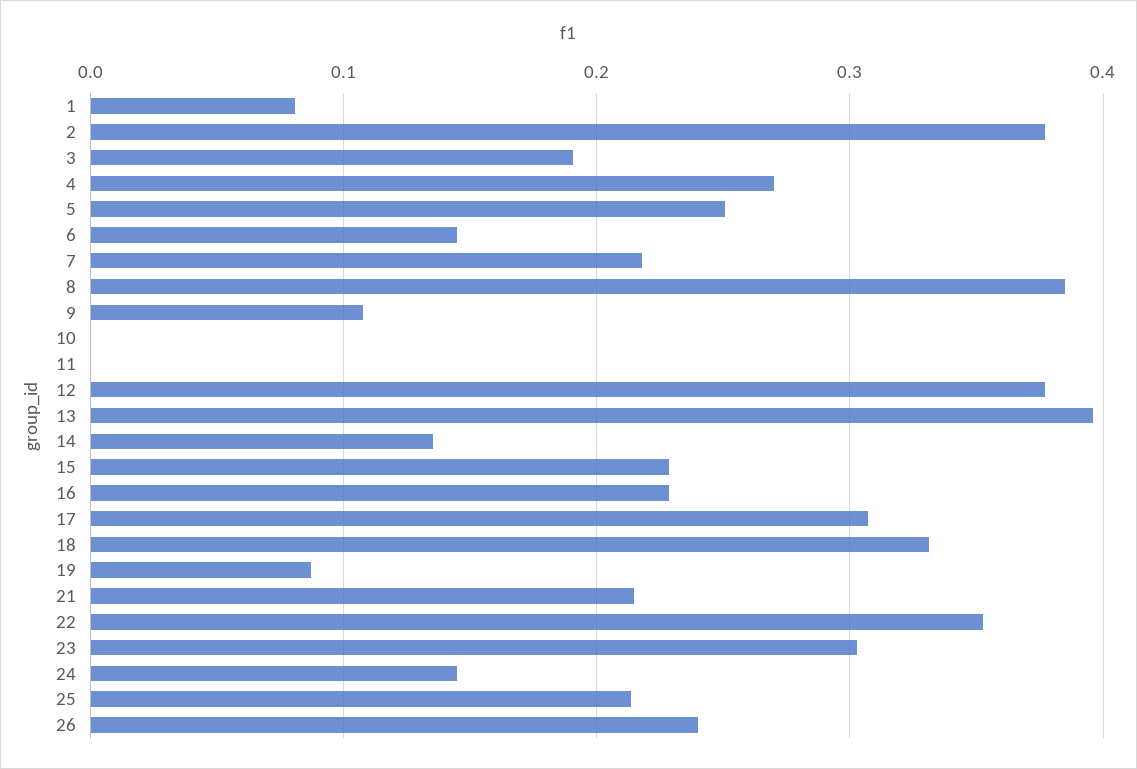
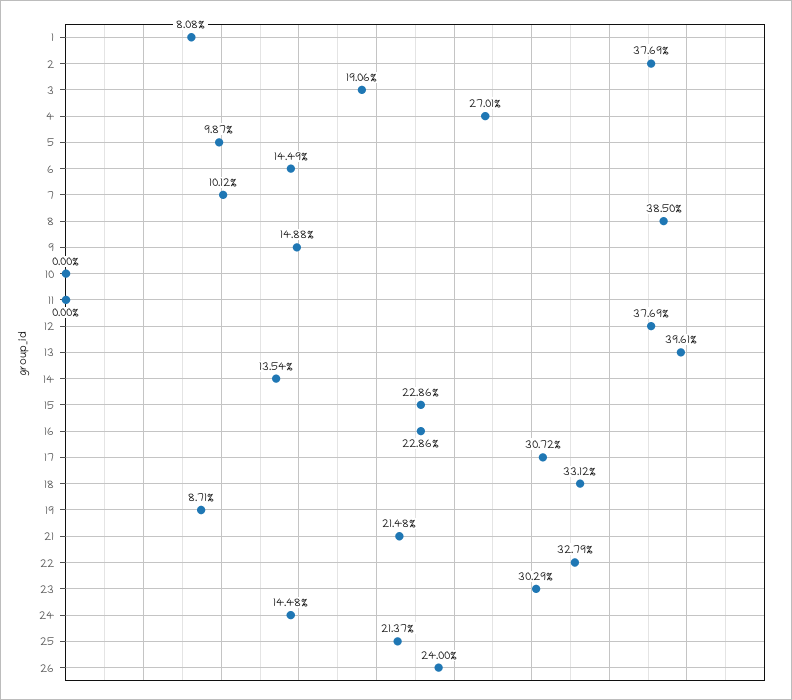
5: 0.25 -> 0.0987
7: 0.22 -> 0.1012
9: 0.11 -> 0.1488
22: 0.35 -> 0.3279

